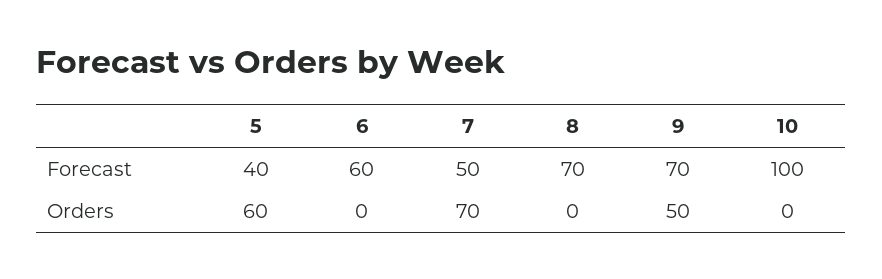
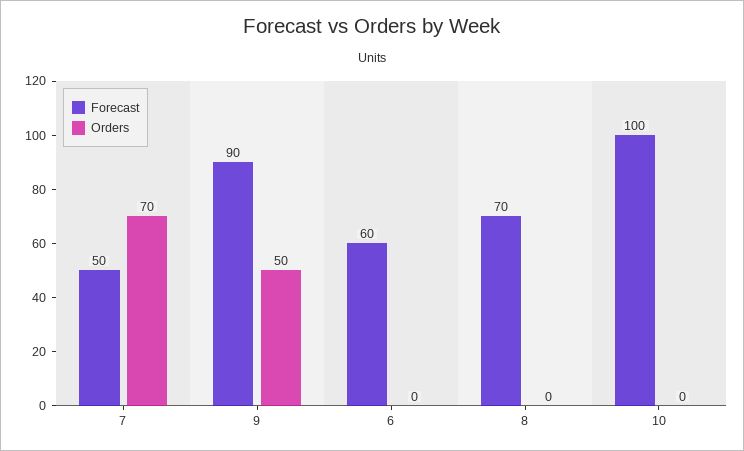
Forecast, 5: 40 -> none
Forecast, 9: 70 -> 90
Orders, 5: 60 -> none

